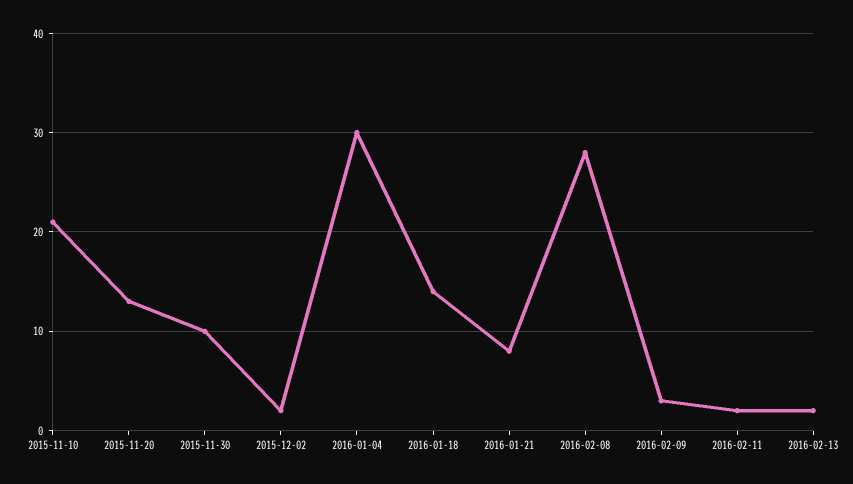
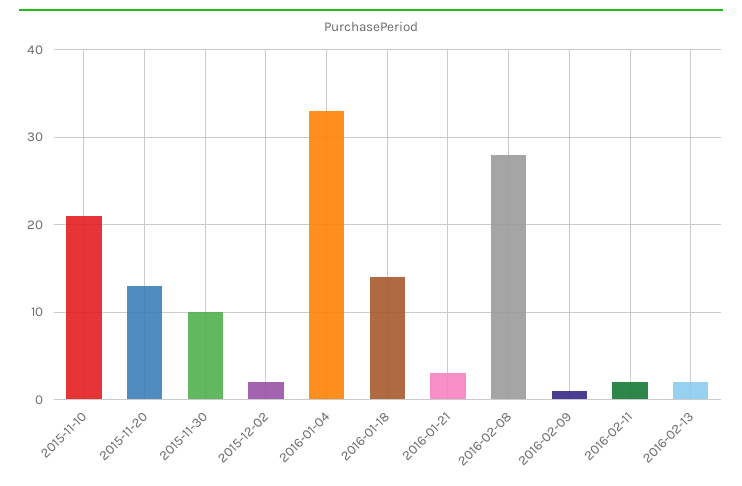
2016-01-04: 30 -> 33
2016-01-21: 8 -> 3
2016-02-09: 3 -> 1

